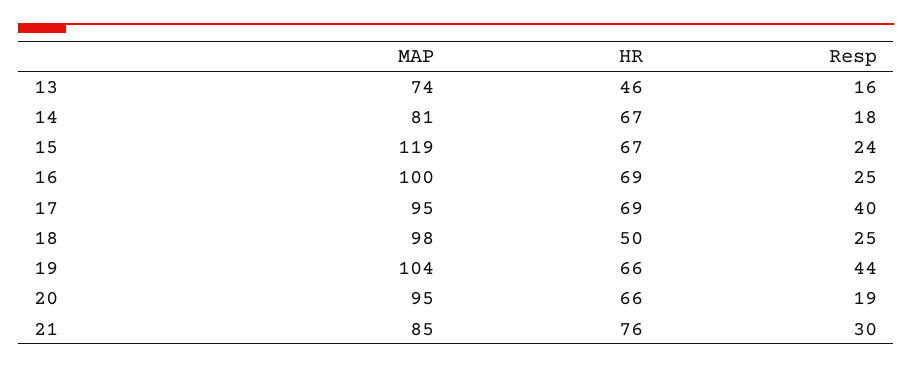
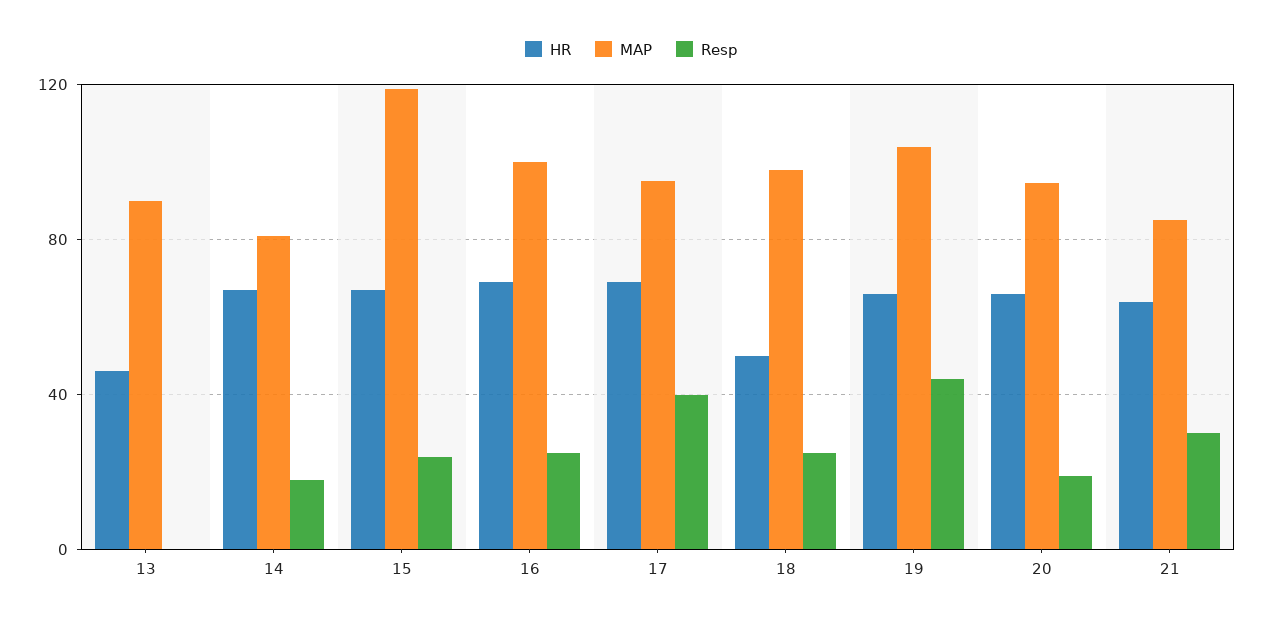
MAP, 13: 74 -> 90
Resp, 13: 16 -> 0
HR, 21: 76 -> 65

